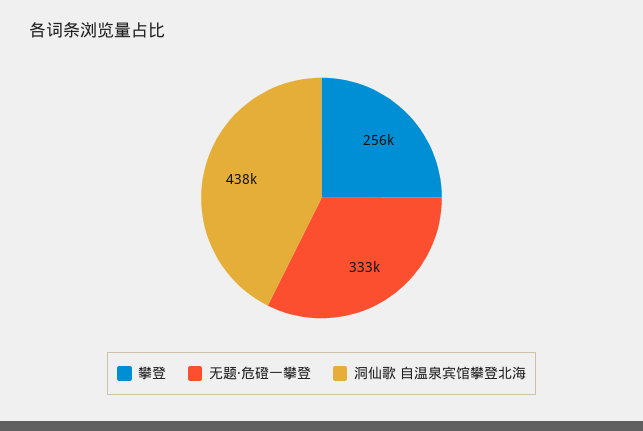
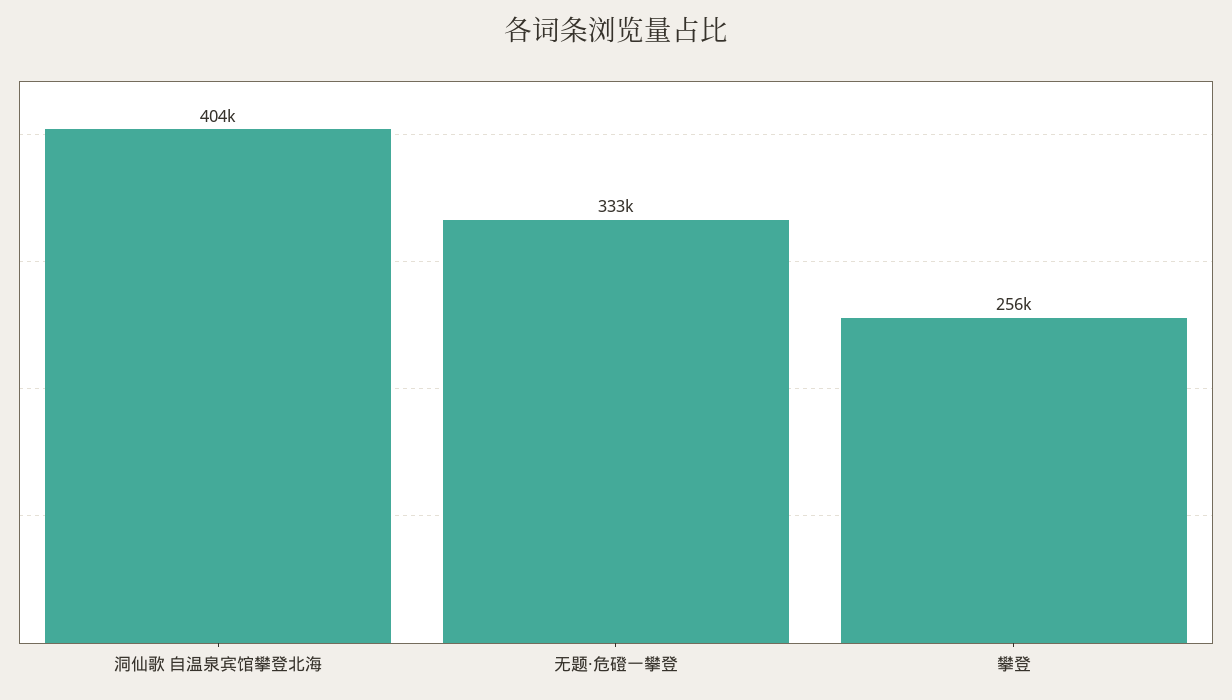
洞仙歌 自温泉宾馆攀登北海: 438000 -> 404000

